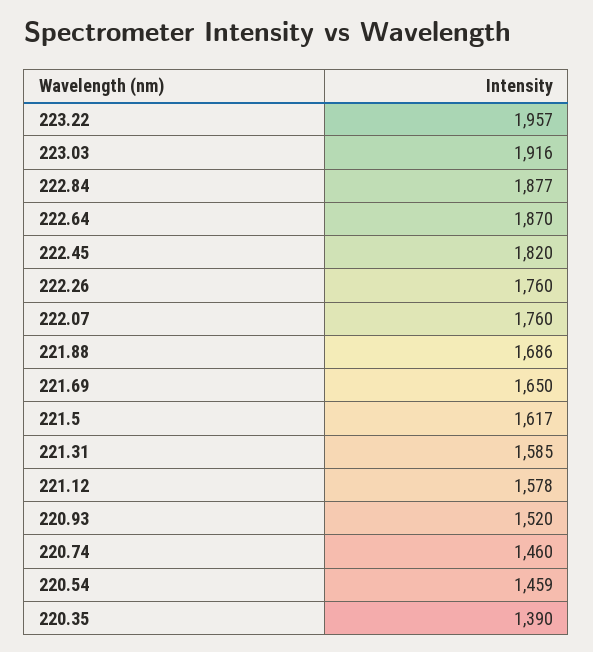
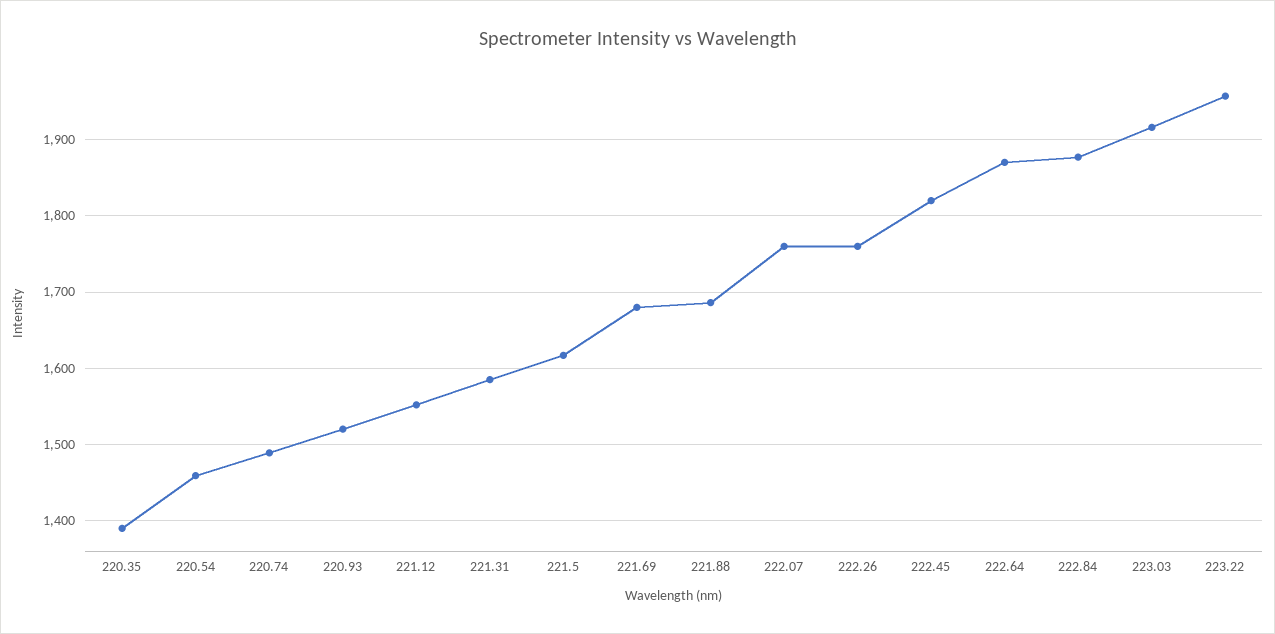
221.69: 1650 -> 1680
221.12: 1578 -> 1550
220.74: 1460 -> 1490

